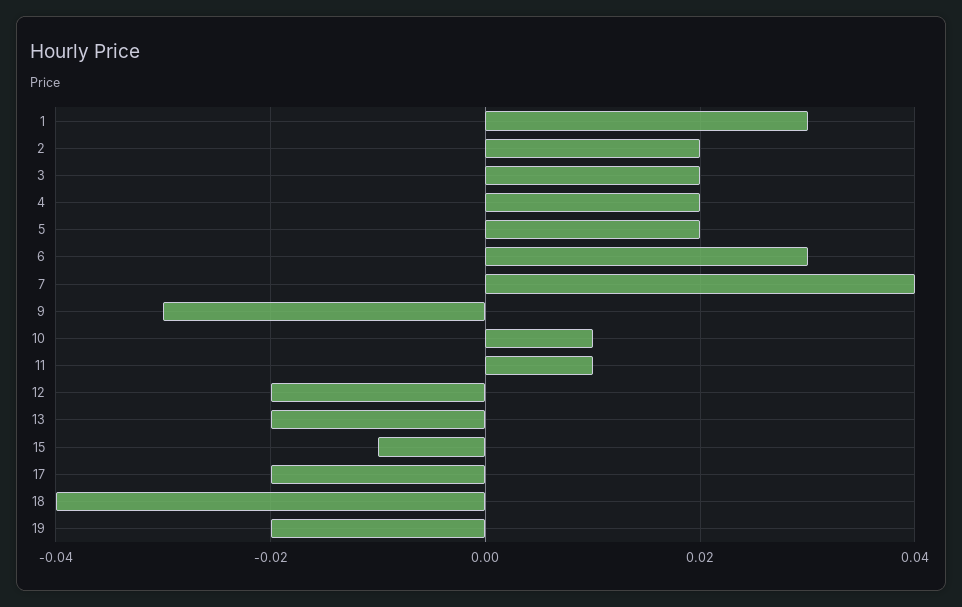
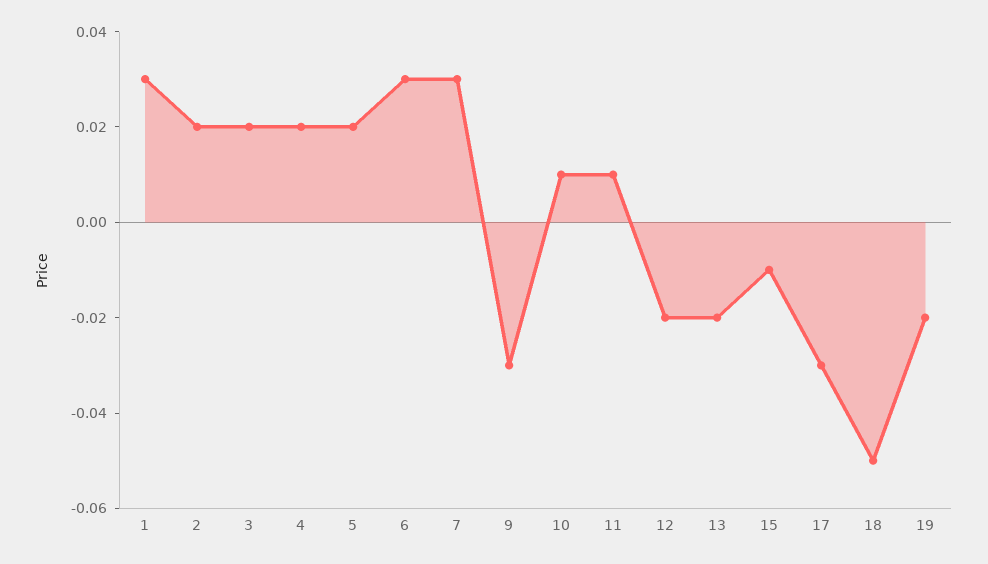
7: 0.04 -> 0.03
17: -0.02 -> -0.03
18: -0.04 -> -0.05

